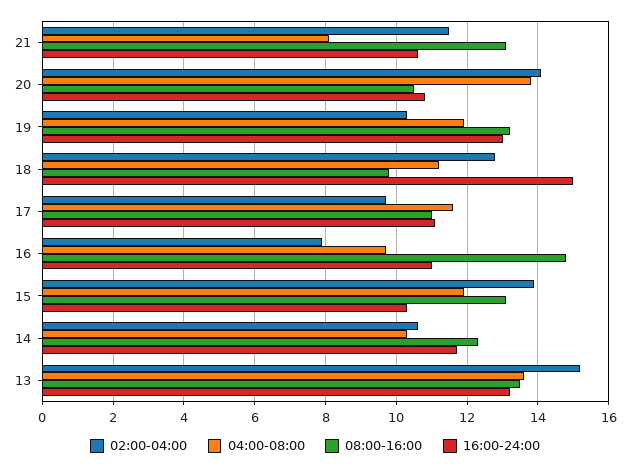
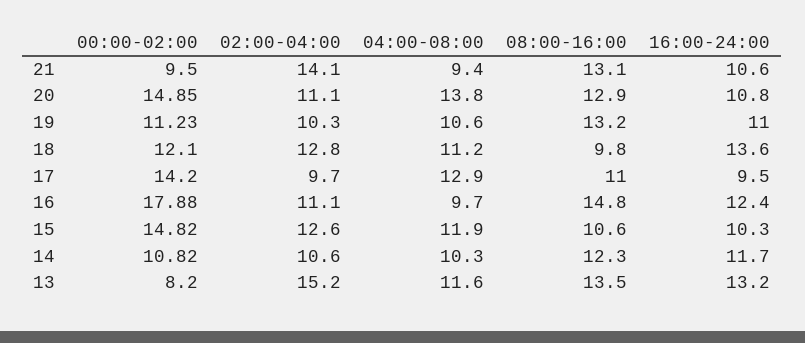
02:00-04:00, 21: 11.5 -> 14.1
04:00-08:00, 21: 8 -> 9.4
02:00-04:00, 20: 14 -> 11.1
08:00-16:00, 20: 10.5 -> 12.9
04:00-08:00, 19: 12 -> 10.6
16:00-24:00, 19: 13 -> 11
16:00-24:00, 18: 15 -> 13.6
04:00-08:00, 17: 11.5 -> 12.9
16:00-24:00, 17: 11 -> 9.5
02:00-04:00, 16: 8 -> 11.1
16:00-24:00, 16: 11 -> 12.4
02:00-04:00, 15: 14 -> 12.6
08:00-16:00, 15: 13 -> 10.6
04:00-08:00, 13: 13.5 -> 11.6
00:00-02:00, 21: none -> 9.5
00:00-02:00, 20: none -> 14.85
00:00-02:00, 19: none -> 11.23
00:00-02:00, 18: none -> 12.1
00:00-02:00, 17: none -> 14.2
00:00-02:00, 16: none -> 17.88
00:00-02:00, 15: none -> 14.82
00:00-02:00, 14: none -> 10.82
00:00-02:00, 13: none -> 8.2

